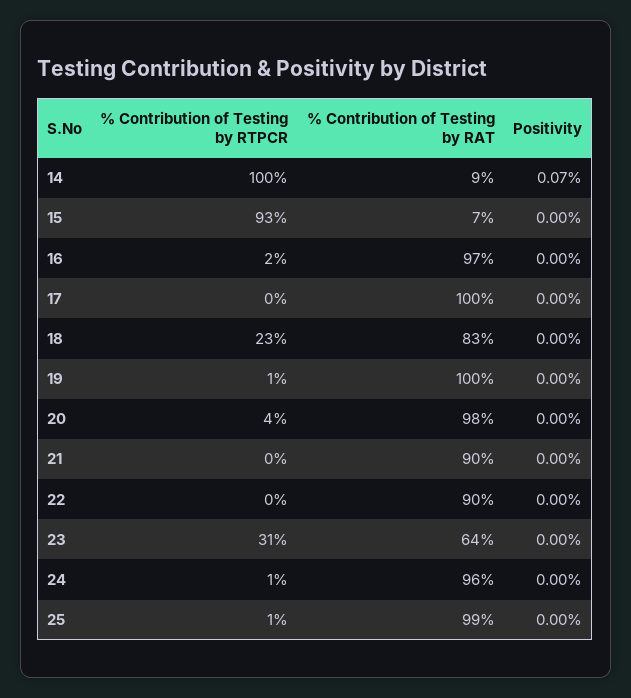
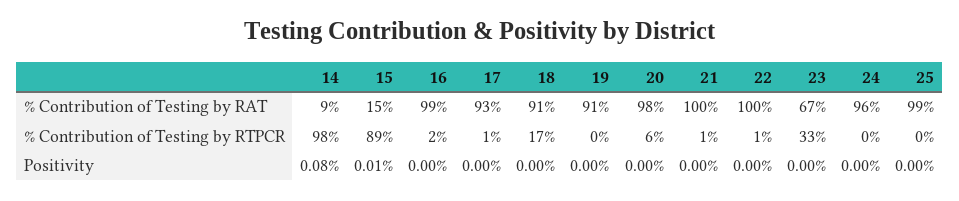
% Contribution of Testing by RTPCR, 14: 100 -> 98
Positivity, 14: 0.07 -> 0.08
% Contribution of Testing by RTPCR, 15: 93 -> 89
% Contribution of Testing by RAT, 15: 7 -> 15
Positivity, 15: 0 -> 0.01
% Contribution of Testing by RAT, 16: 97 -> 99
% Contribution of Testing by RTPCR, 17: 0 -> 1
% Contribution of Testing by RAT, 17: 100 -> 93
% Contribution of Testing by RTPCR, 18: 23 -> 17
% Contribution of Testing by RAT, 18: 83 -> 91
% Contribution of Testing by RTPCR, 19: 1 -> 0
% Contribution of Testing by RAT, 19: 100 -> 91
% Contribution of Testing by RTPCR, 20: 4 -> 6
% Contribution of Testing by RTPCR, 21: 0 -> 1
% Contribution of Testing by RAT, 21: 90 -> 100
% Contribution of Testing by RTPCR, 22: 0 -> 1
% Contribution of Testing by RAT, 22: 90 -> 100
% Contribution of Testing by RTPCR, 23: 31 -> 33
% Contribution of Testing by RAT, 23: 64 -> 67
% Contribution of Testing by RTPCR, 24: 1 -> 0
% Contribution of Testing by RTPCR, 25: 1 -> 0

